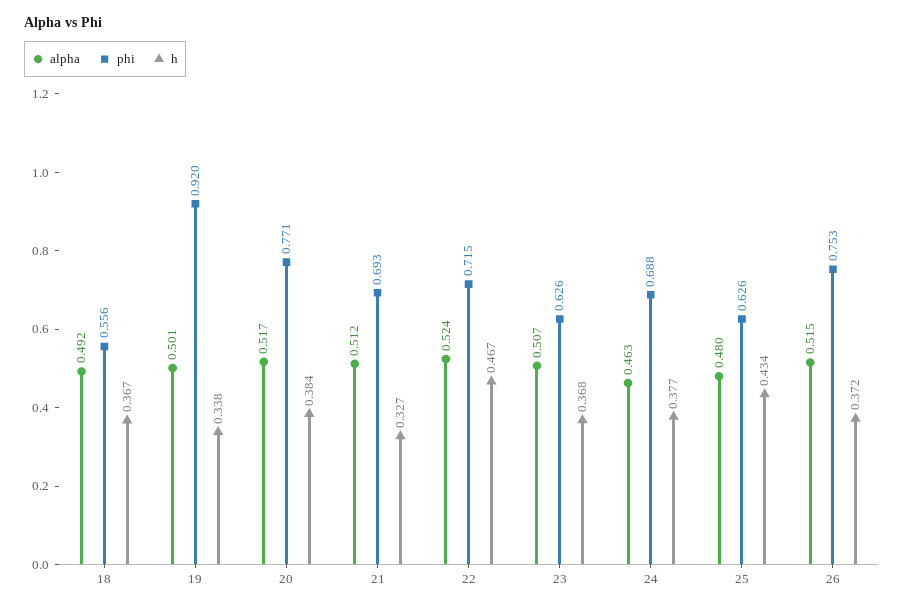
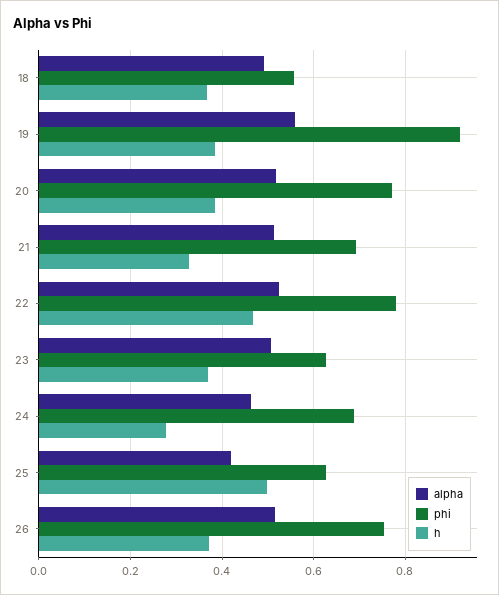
alpha, 19: 0.501 -> 0.56
h, 19: 0.338 -> 0.38
phi, 22: 0.715 -> 0.78
h, 24: 0.377 -> 0.28
alpha, 25: 0.48 -> 0.42
h, 25: 0.434 -> 0.5

